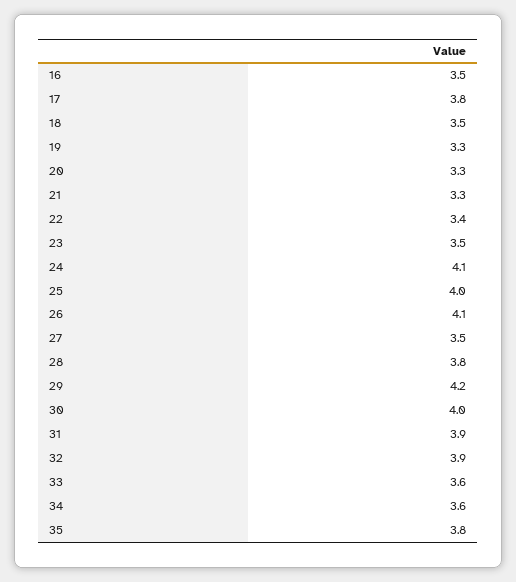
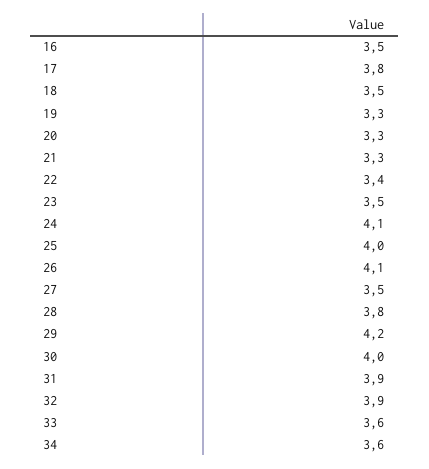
35: 3.8 -> none

